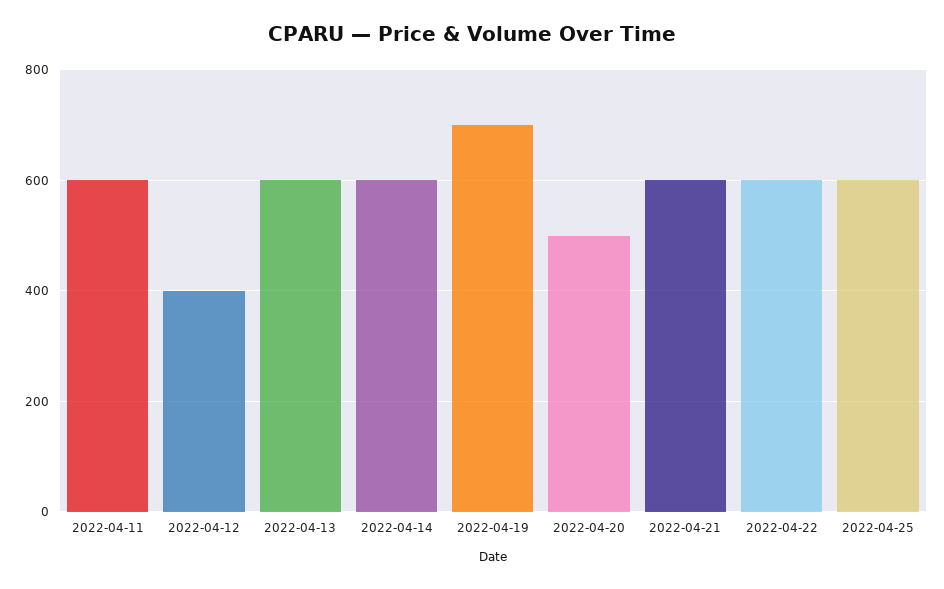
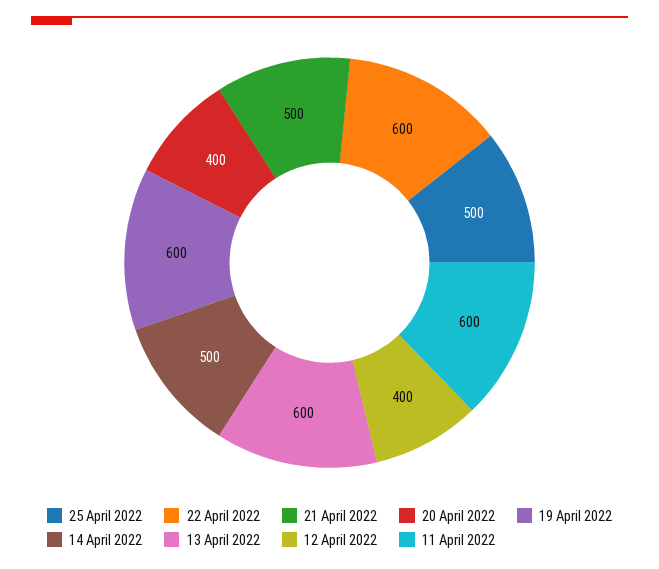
2022-04-14: 600 -> 500
2022-04-19: 700 -> 600
2022-04-20: 500 -> 400
2022-04-21: 600 -> 500
2022-04-25: 600 -> 500

